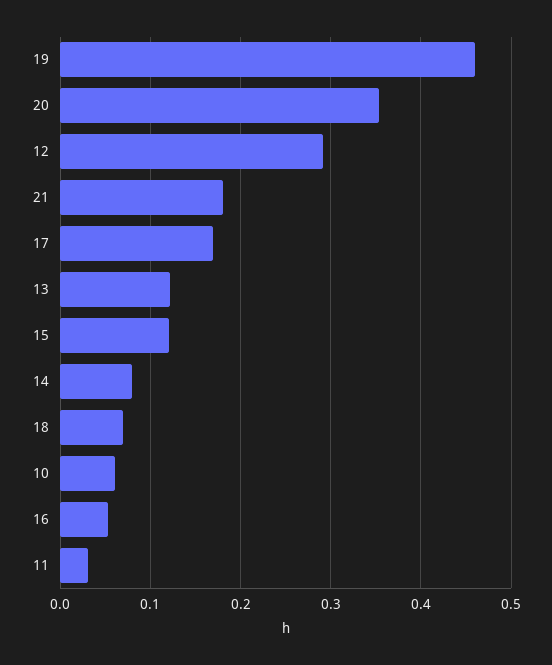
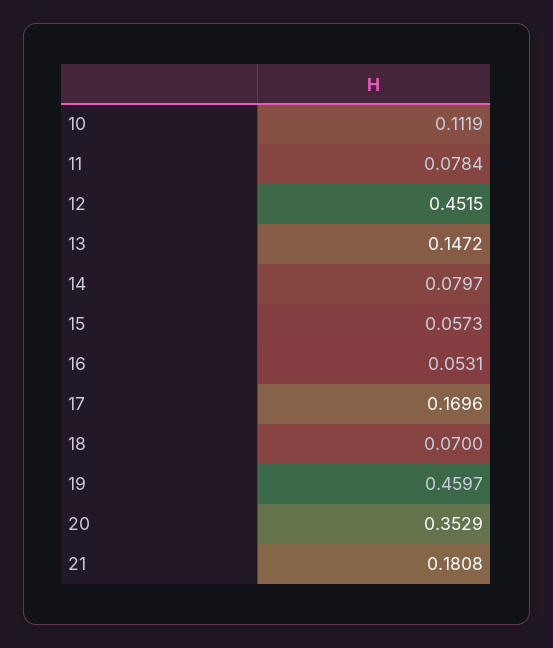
12: 0.29 -> 0.4515
13: 0.12 -> 0.1472
15: 0.12 -> 0.0573
10: 0.06 -> 0.1119
11: 0.03 -> 0.0784

